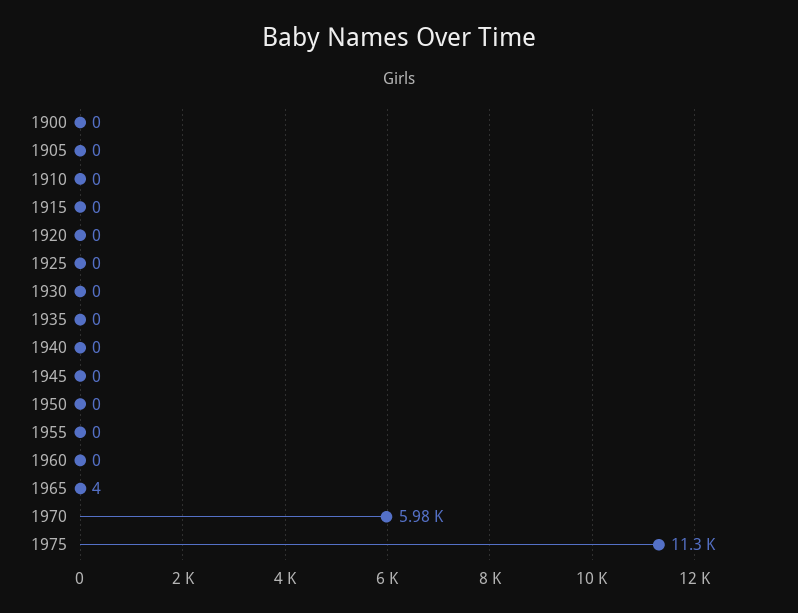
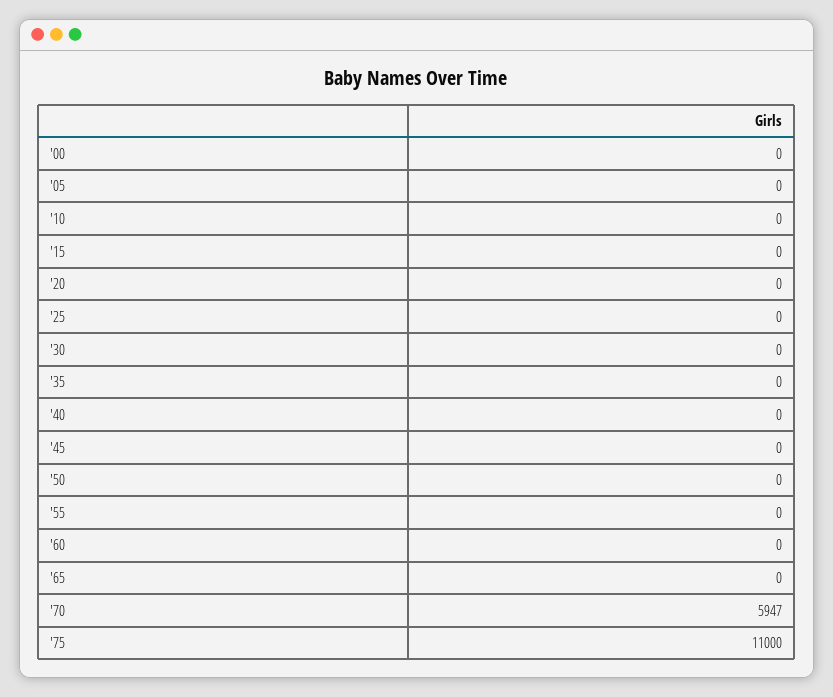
1965: 4 -> 0
1970: 5980 -> 5947
1975: 11300 -> 11000

